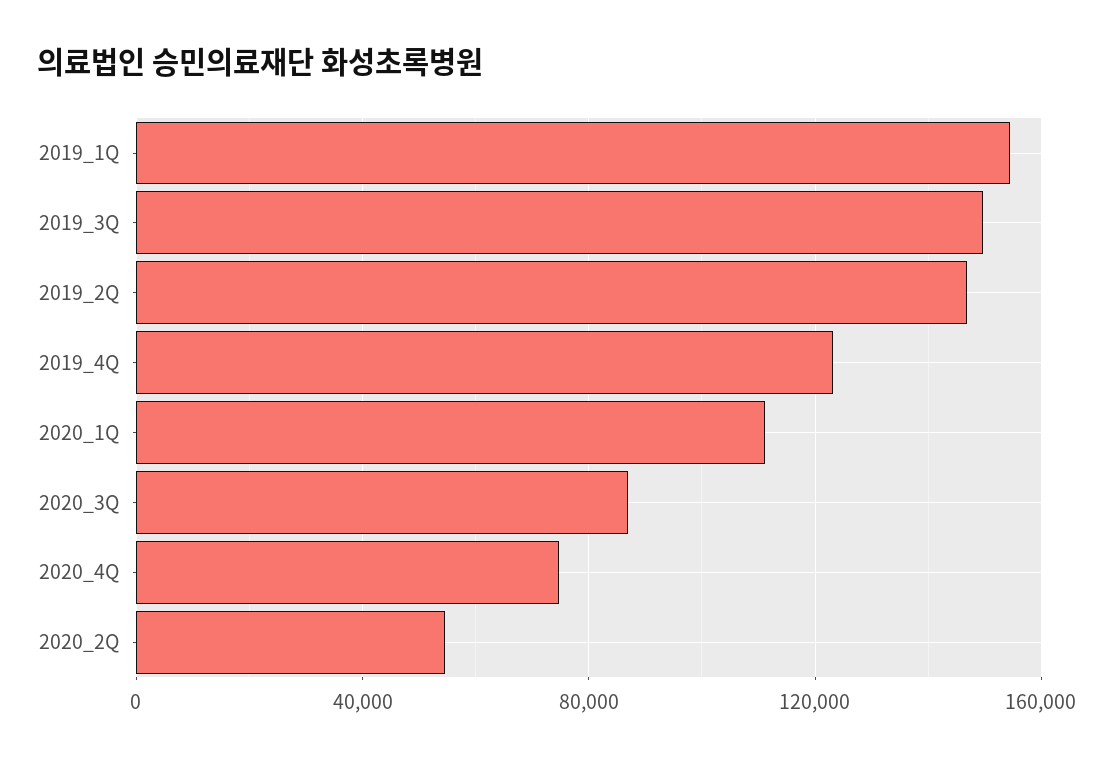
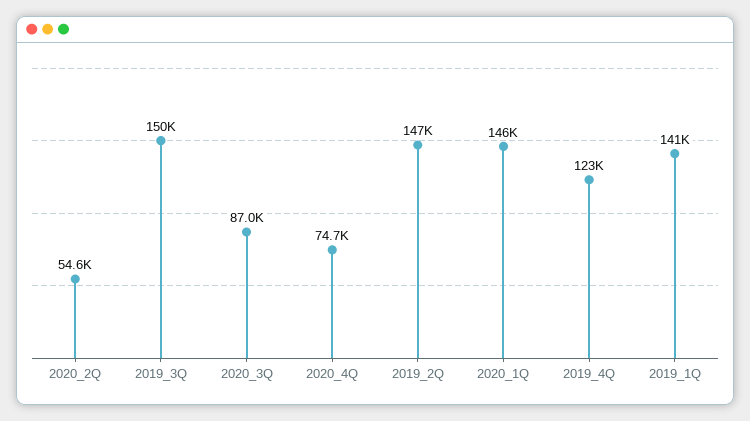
2019_1Q: 155000 -> 141000
2020_1Q: 110000 -> 146000

